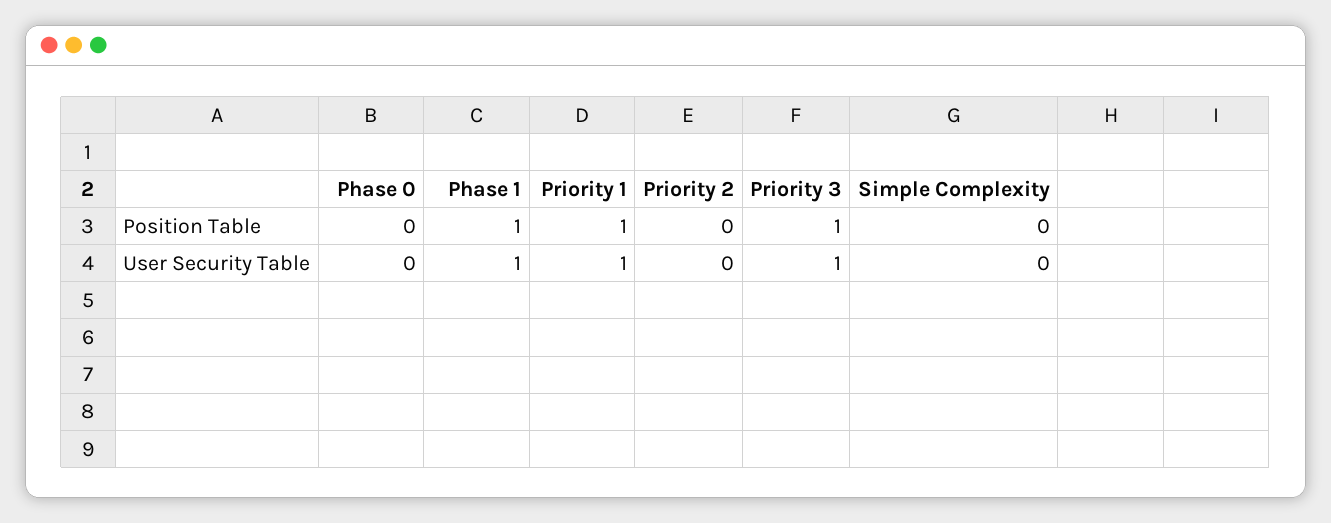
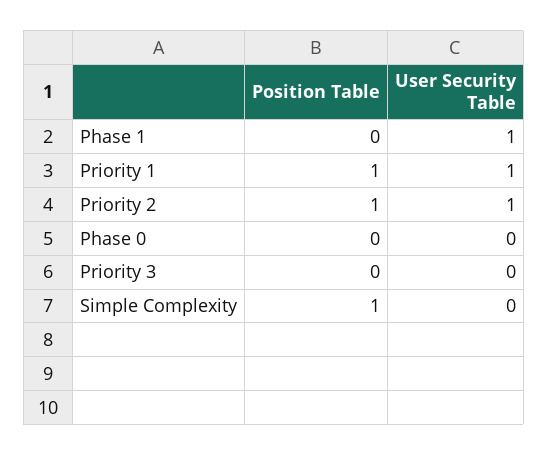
Phase 1, Position Table: 1 -> 0
Priority 2, Position Table: 0 -> 1
Priority 3, Position Table: 1 -> 0
Simple Complexity, Position Table: 0 -> 1
Priority 2, User Security Table: 0 -> 1
Priority 3, User Security Table: 1 -> 0

